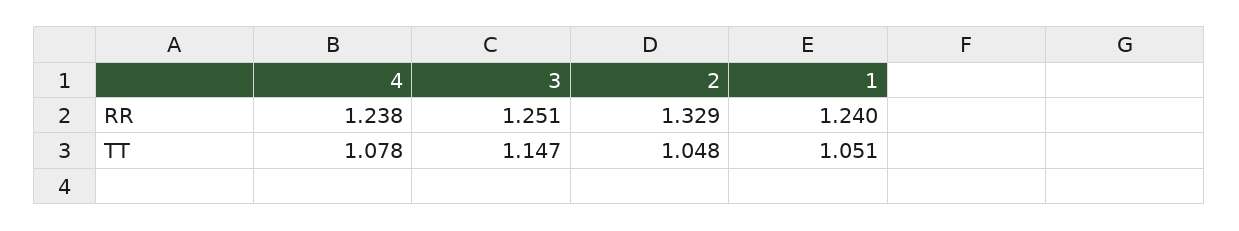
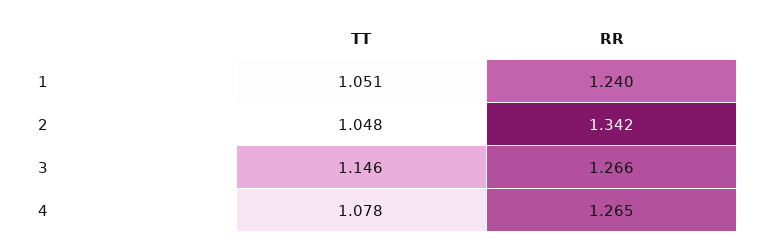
4, RR: 1.238 -> 1.265
3, RR: 1.251 -> 1.266
2, RR: 1.329 -> 1.342
3, TT: 1.147 -> 1.146

